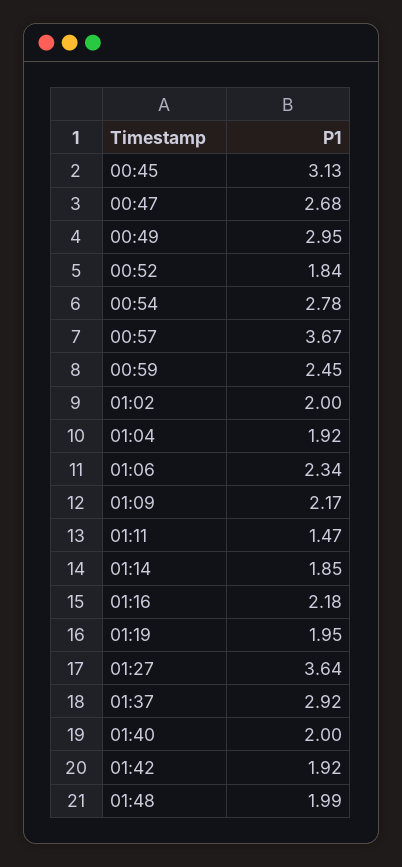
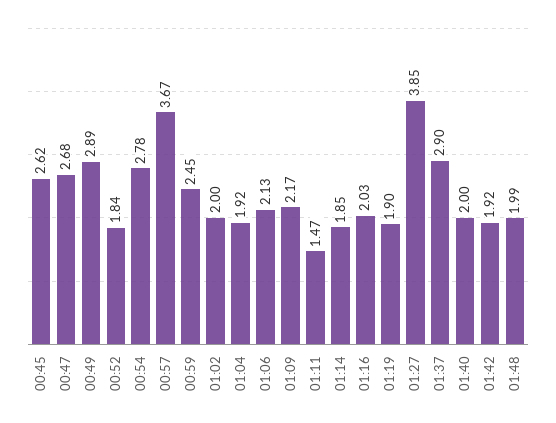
00:45: 3.13 -> 2.62
00:49: 2.95 -> 2.89
01:06: 2.34 -> 2.13
01:16: 2.18 -> 2.03
01:19: 1.95 -> 1.9
01:27: 3.64 -> 3.85
01:37: 2.92 -> 2.9

